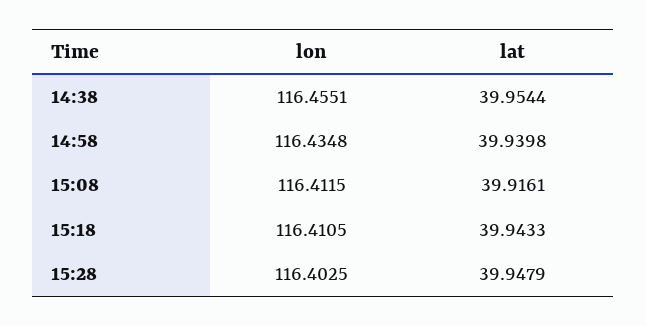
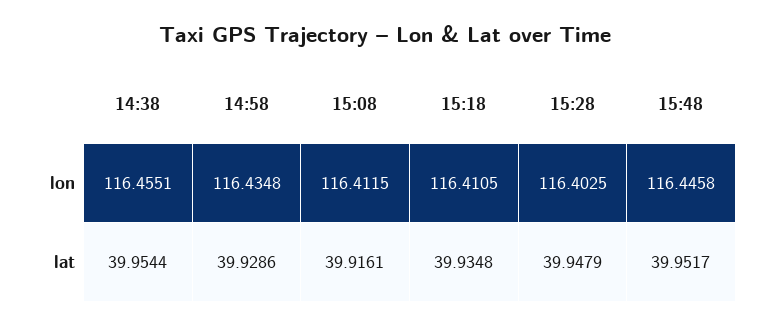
lat, 14:58: 39.9398 -> 39.9286
lat, 15:18: 39.9433 -> 39.9348
lon, 15:48: none -> 116.4458
lat, 15:48: none -> 39.9517

